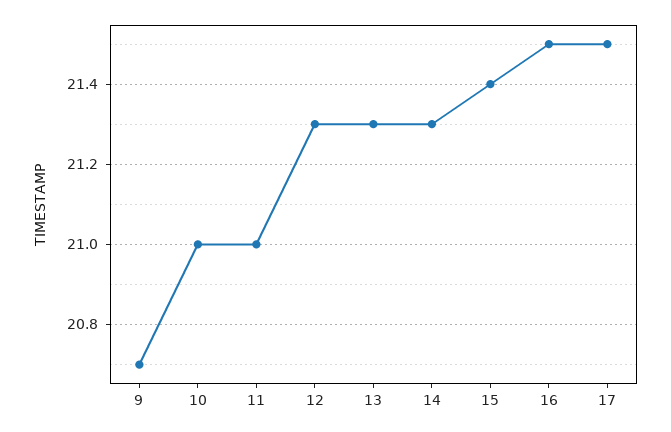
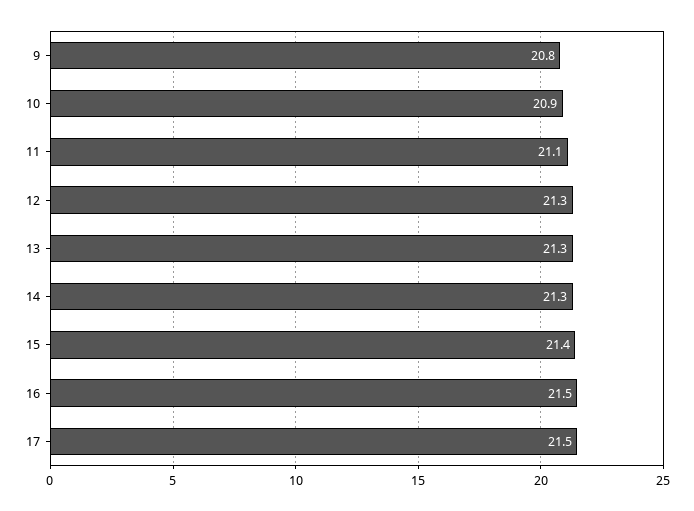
9: 20.7 -> 20.8
10: 21 -> 20.9
11: 21 -> 21.1

